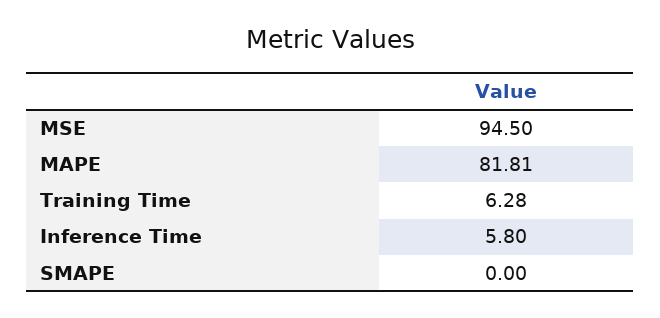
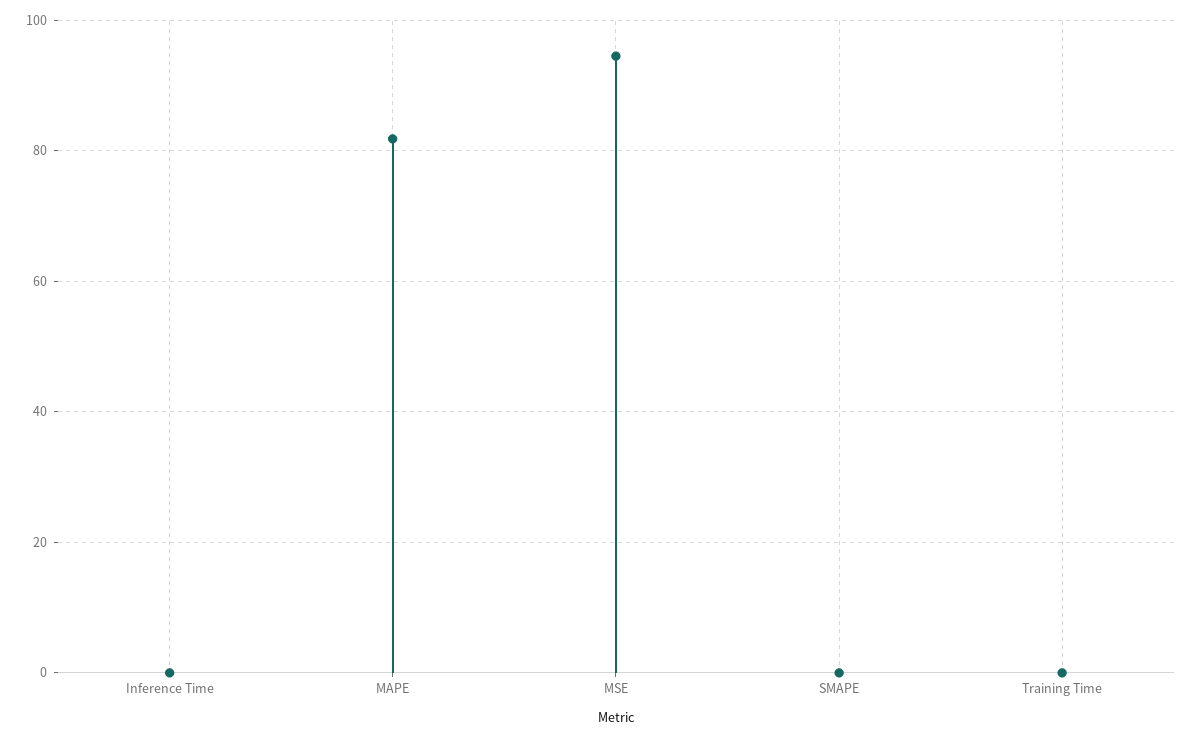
Training Time: 6.28 -> 0
Inference Time: 5.8 -> 0

